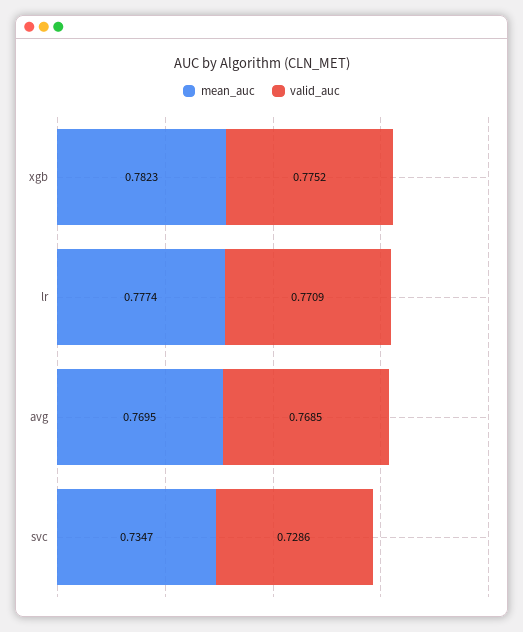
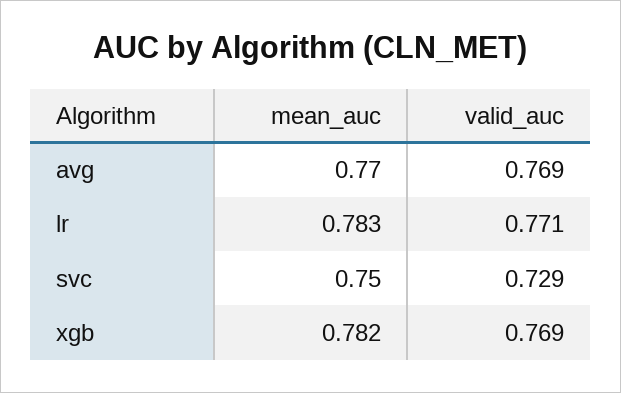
valid_auc, xgb: 0.7752 -> 0.769
mean_auc, lr: 0.7774 -> 0.783
mean_auc, svc: 0.7347 -> 0.75

